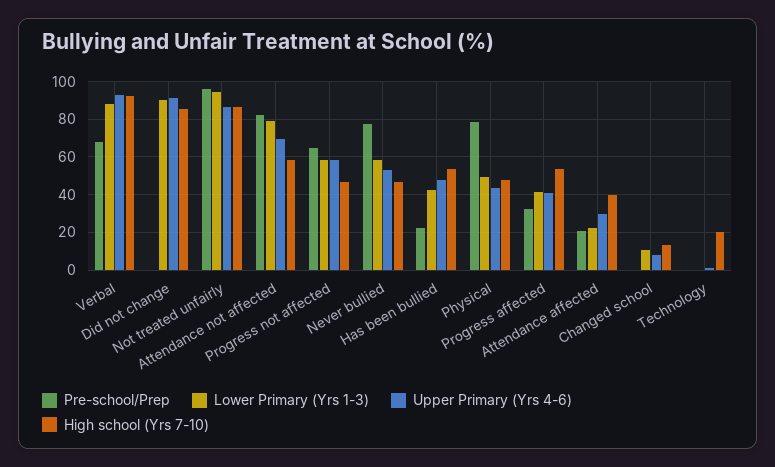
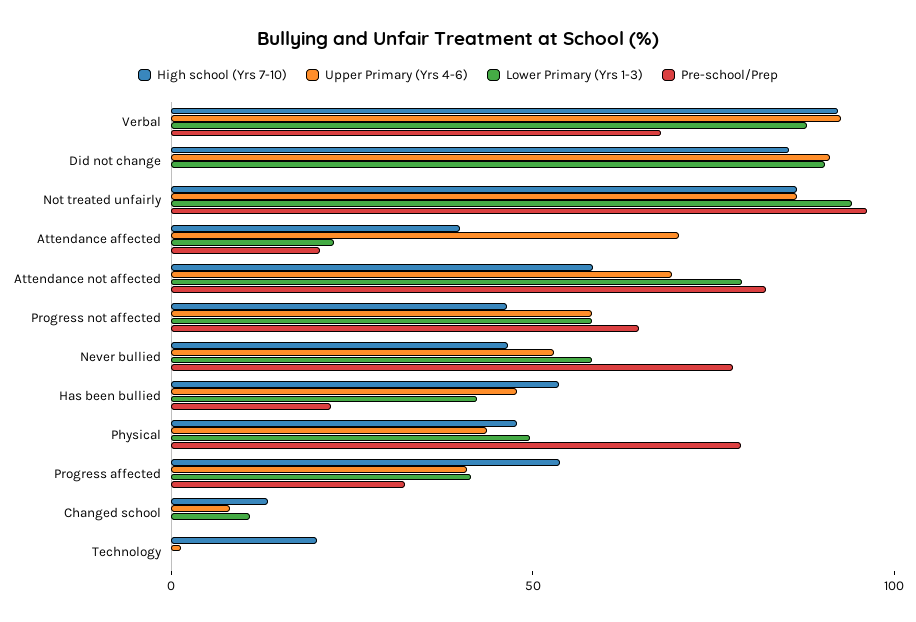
Upper Primary (Yrs 4-6), Attendance affected: 30 -> 70

